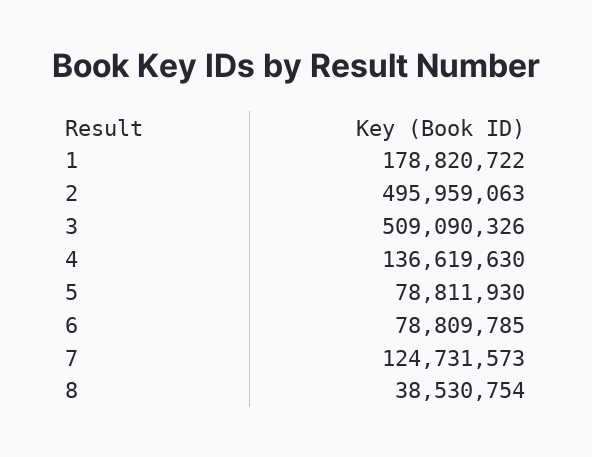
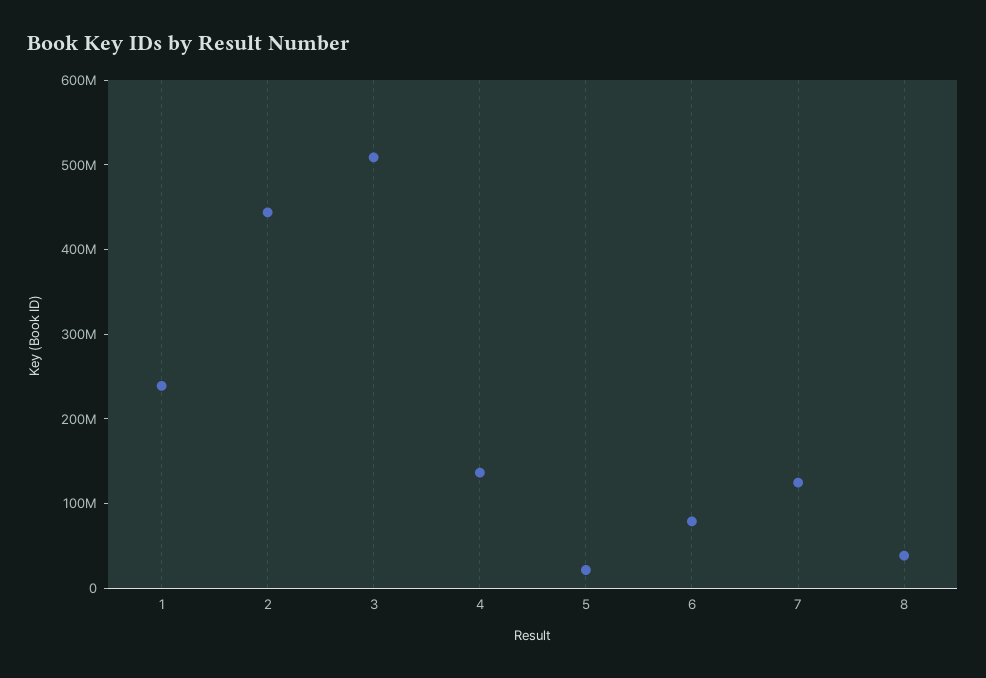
1: 178820722 -> 240000000
2: 495959063 -> 440000000
5: 78811930 -> 20000000

